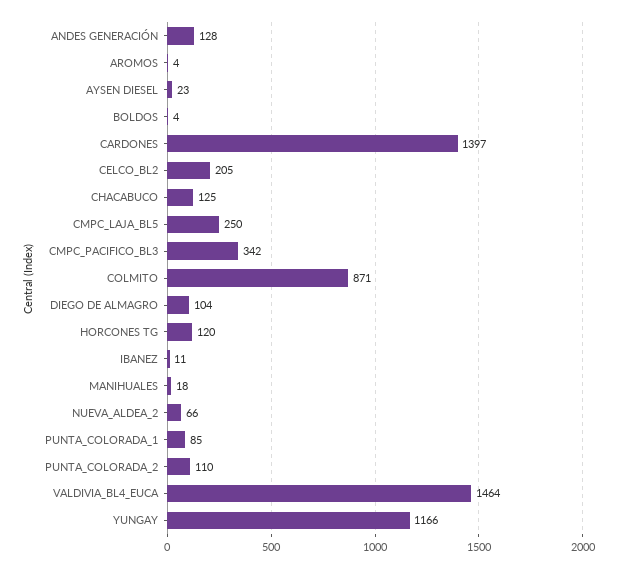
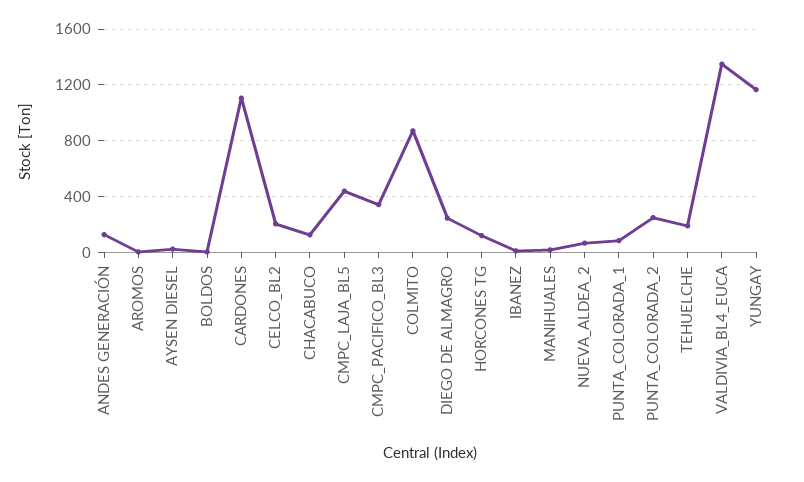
CARDONES: 1397 -> 1100
CMPC_LAJA_BL5: 250 -> 450
DIEGO DE ALMAGRO: 104 -> 250
PUNTA_COLORADA_2: 110 -> 250
VALDIVIA_BL4_EUCA: 1464 -> 1350
TEHUELCHE: none -> 200

